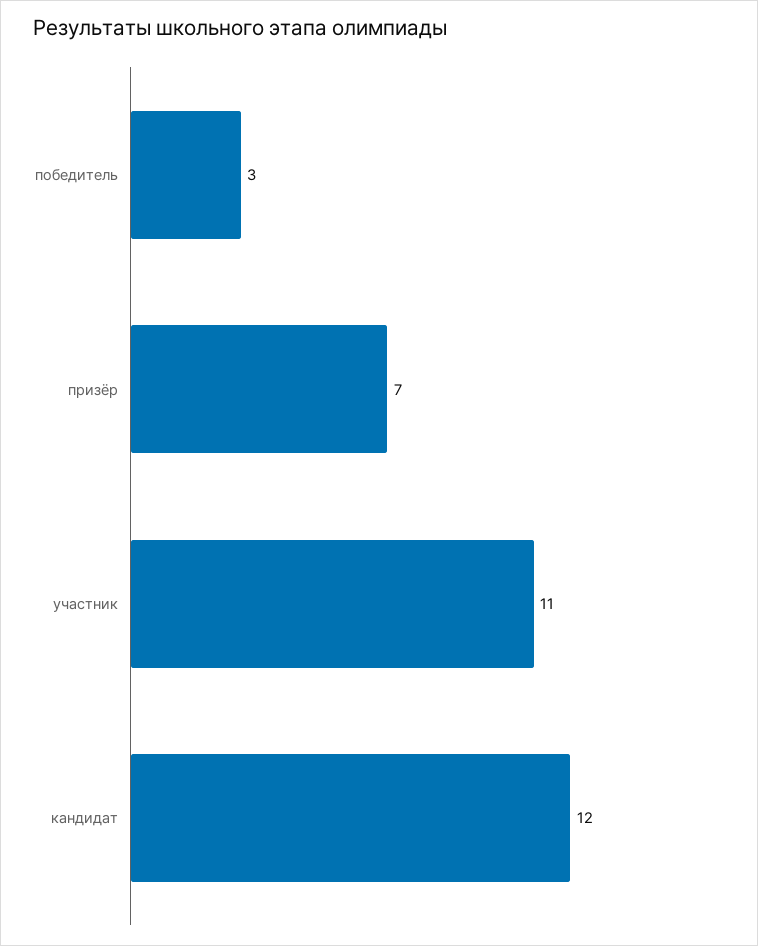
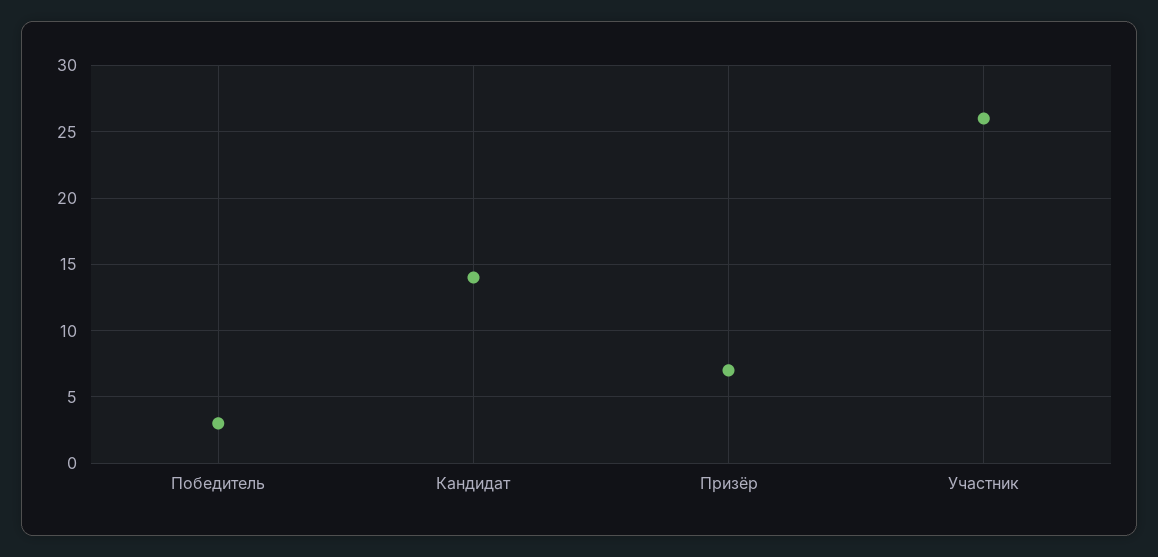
участник: 11 -> 26
кандидат: 12 -> 14

